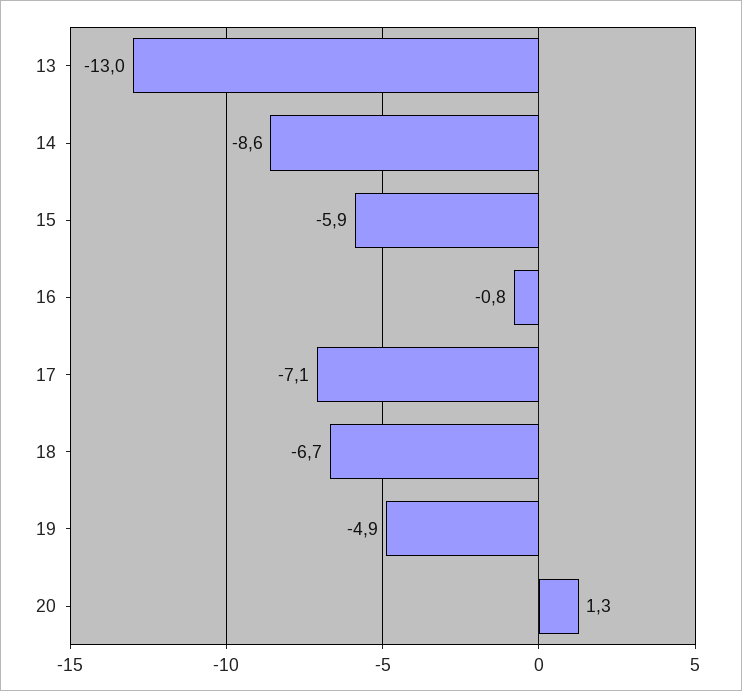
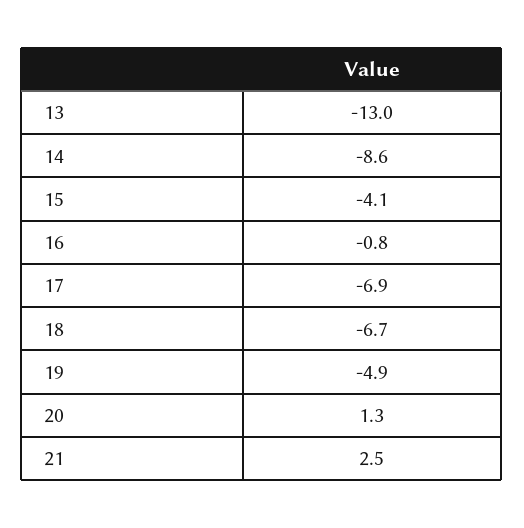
15: -5.9 -> -4.1
17: -7.1 -> -6.9
21: none -> 2.5

